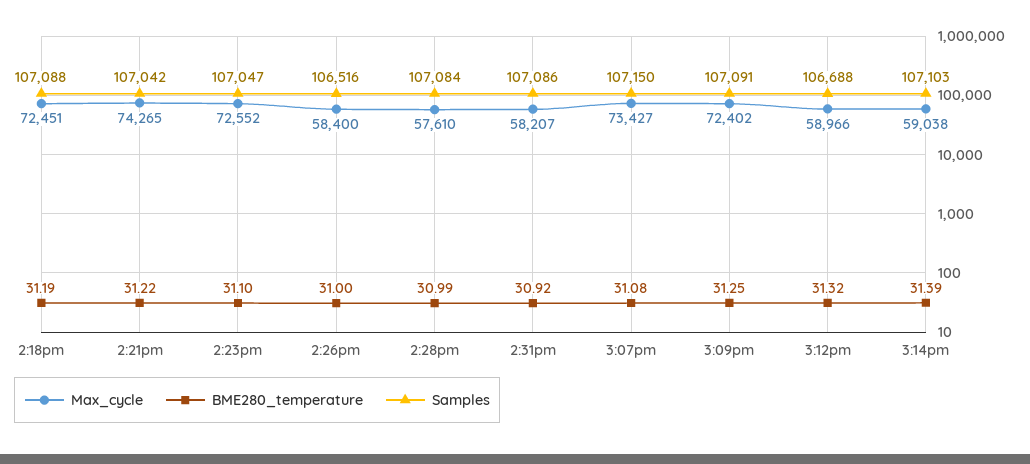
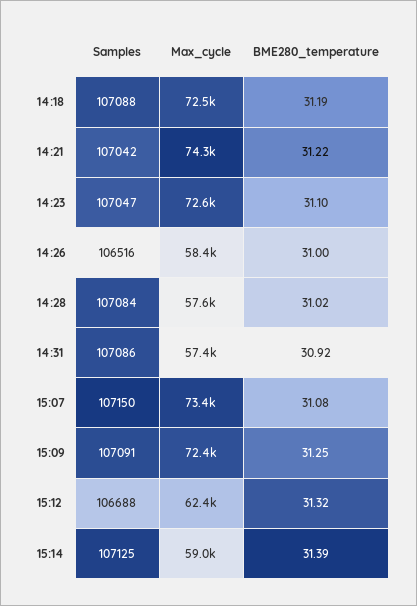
BME280_temperature, 2:28pm: 30.99 -> 31.02
Max_cycle, 2:31pm: 58207 -> 57400
Max_cycle, 3:12pm: 58966 -> 62400
Samples, 3:14pm: 107103 -> 107125

